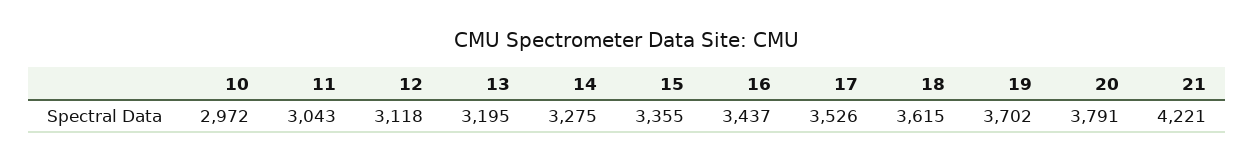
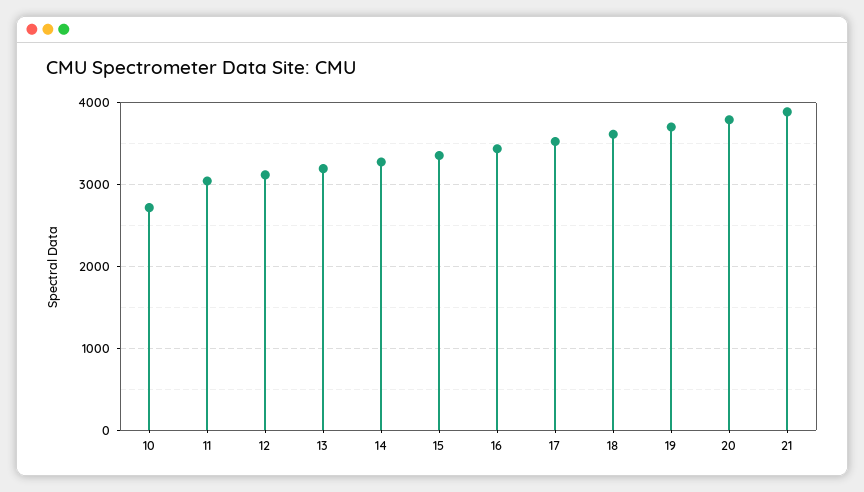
10: 2972 -> 2700
21: 4221 -> 3900

